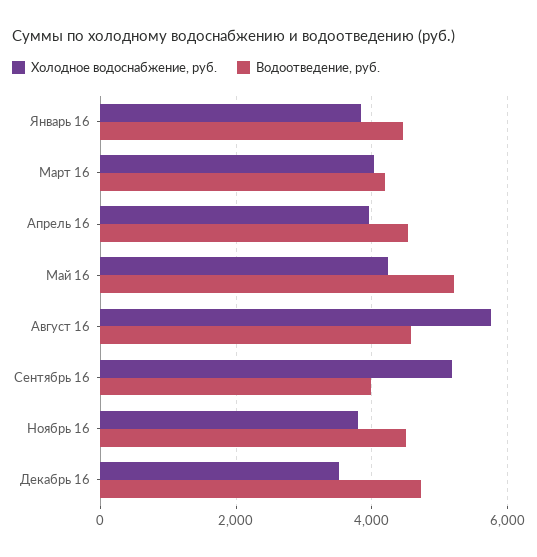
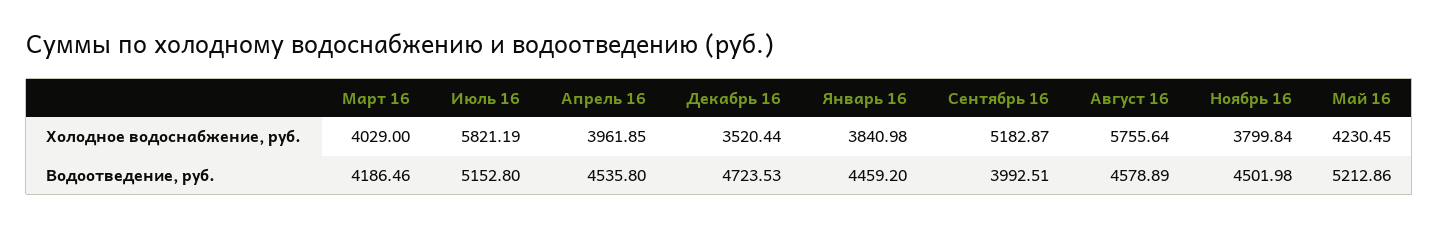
Холодное водоснабжение, руб., Июль 16: none -> 5821.19
Водоотведение, руб., Июль 16: none -> 5152.8

